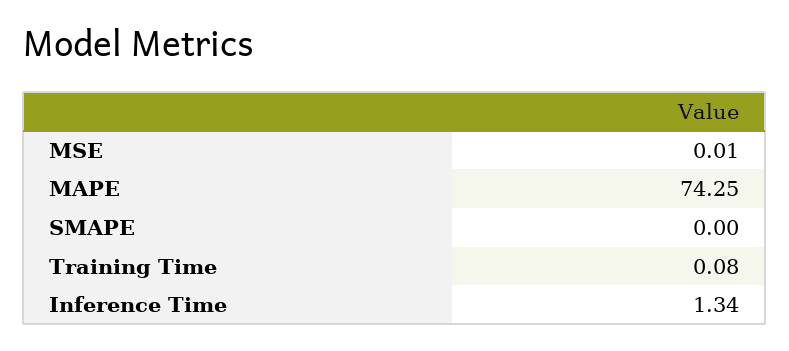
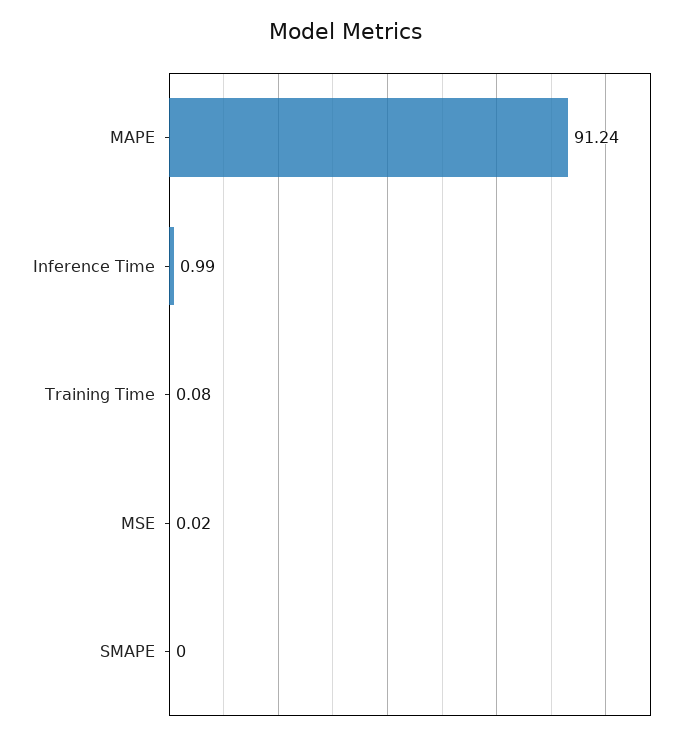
MSE: 0.01 -> 0.02
MAPE: 74.25 -> 91.24
Inference Time: 1.34 -> 0.99

